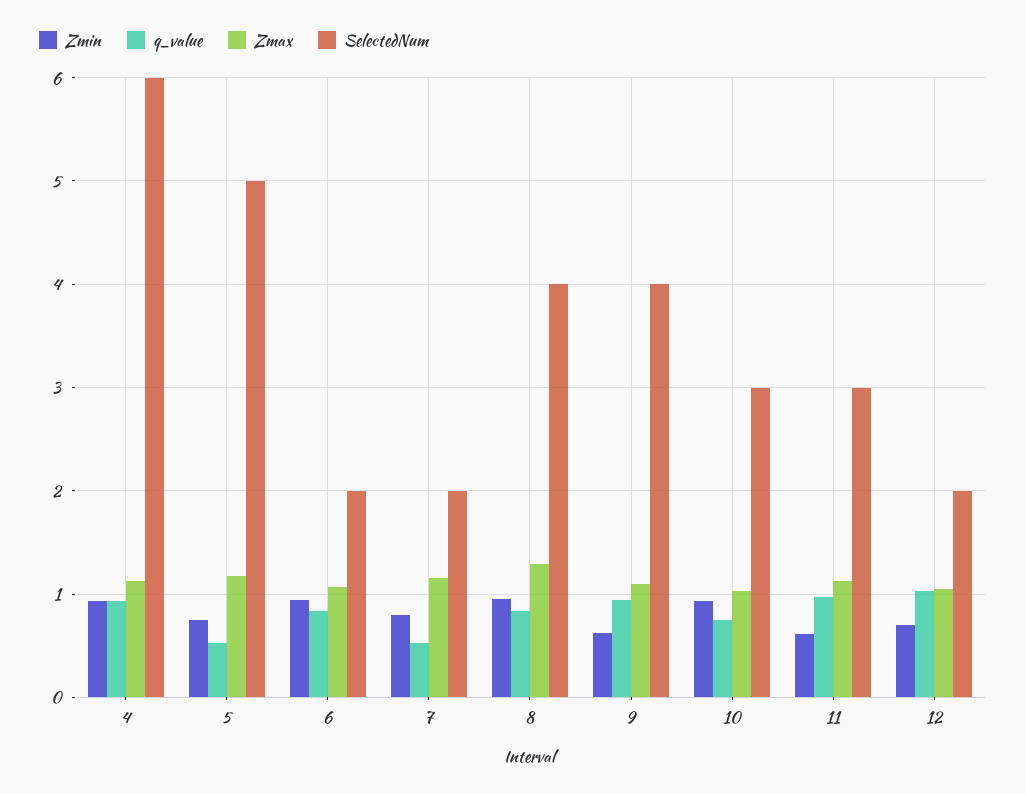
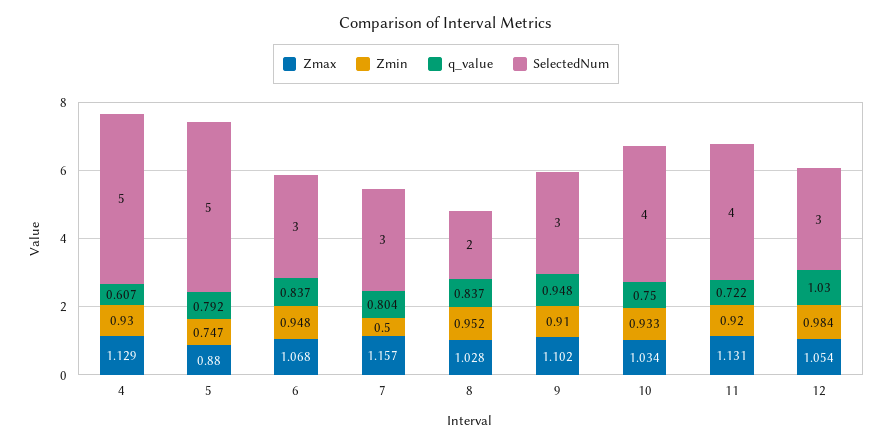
q_value, 4: 0.9 -> 0.607
SelectedNum, 4: 6 -> 5
q_value, 5: 0.5 -> 0.792
Zmax, 5: 1.2 -> 0.88
SelectedNum, 6: 2 -> 3
Zmin, 7: 0.8 -> 0.5
q_value, 7: 0.5 -> 0.804
SelectedNum, 7: 2 -> 3
Zmax, 8: 1.3 -> 1.028
SelectedNum, 8: 4 -> 2
Zmin, 9: 0.6 -> 0.91
SelectedNum, 9: 4 -> 3
SelectedNum, 10: 3 -> 4
Zmin, 11: 0.6 -> 0.92
q_value, 11: 1 -> 0.722
SelectedNum, 11: 3 -> 4
Zmin, 12: 0.7 -> 0.984
SelectedNum, 12: 2 -> 3

